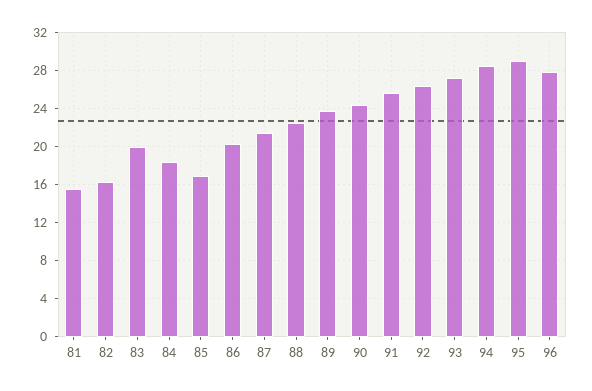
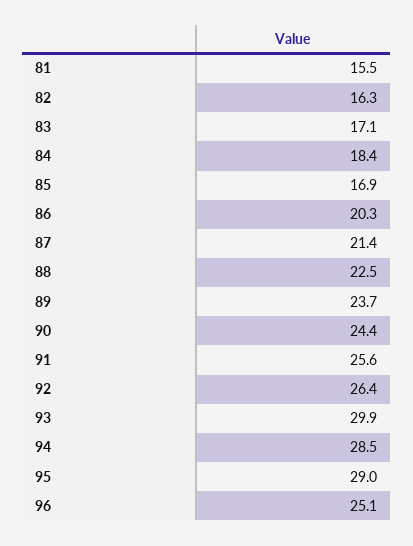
83: 20 -> 17.1
93: 27 -> 29.9
96: 28 -> 25.1

